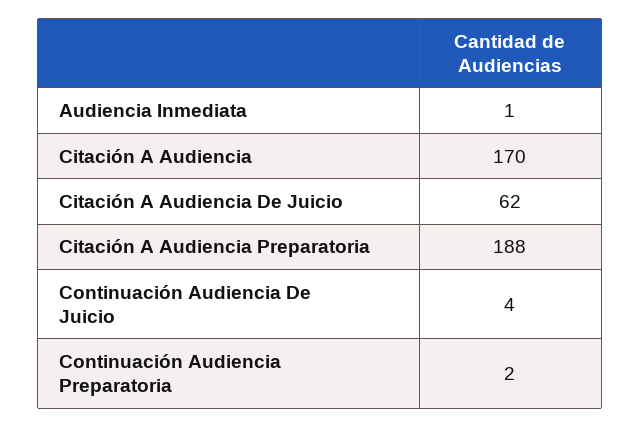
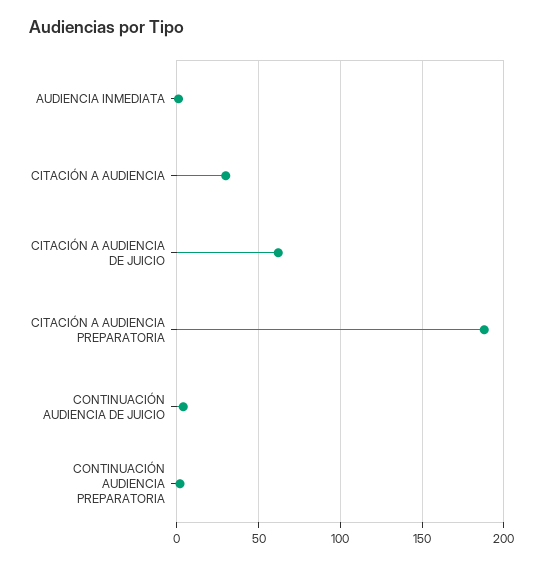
Citación A Audiencia: 170 -> 30

